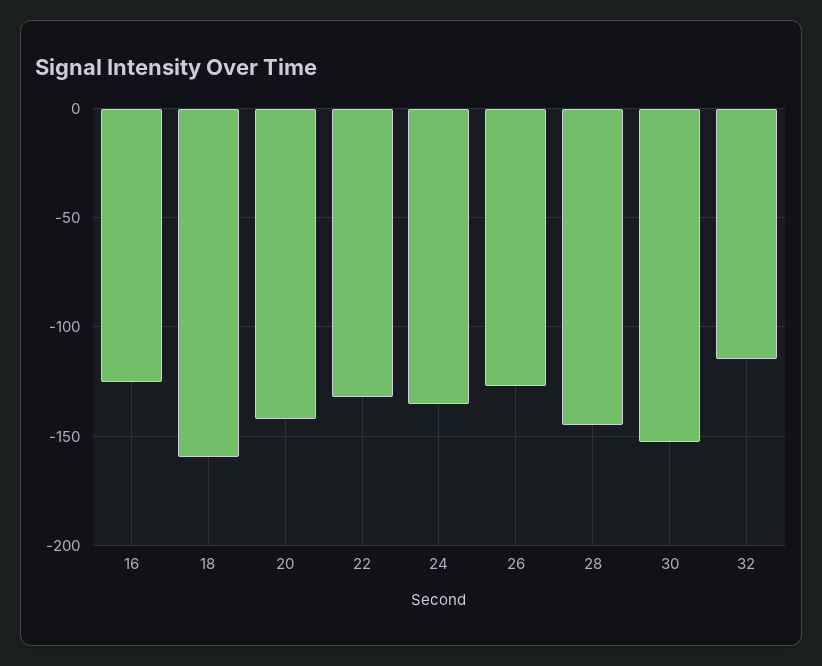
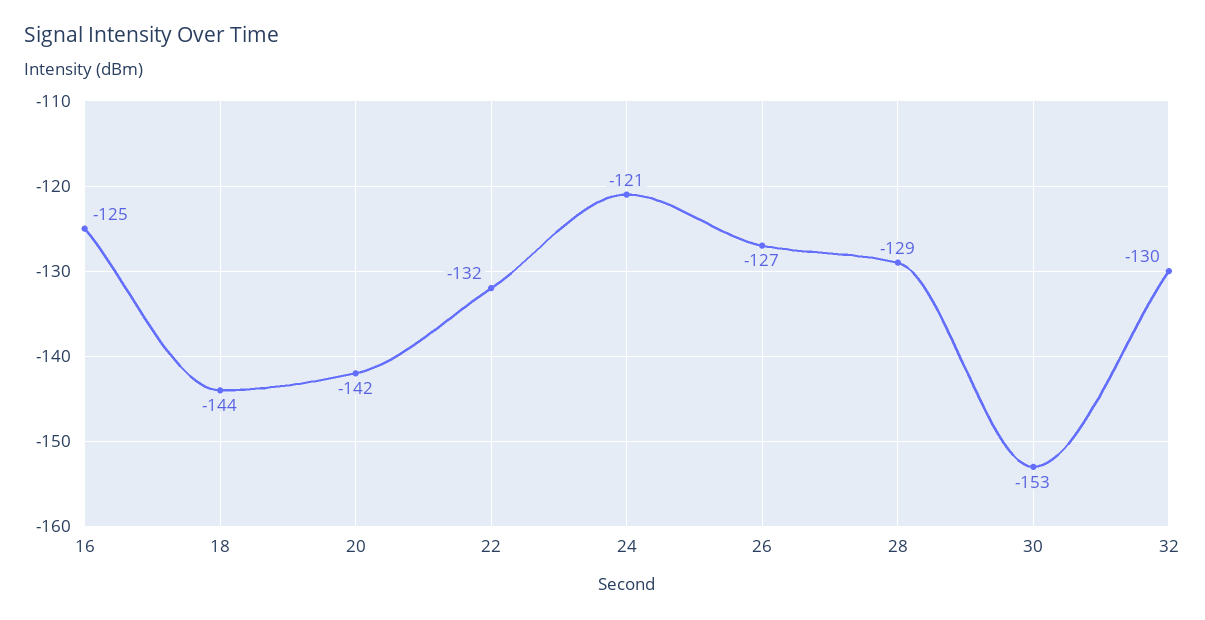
18: -160 -> -144
24: -135 -> -121
28: -145 -> -129
32: -115 -> -130

